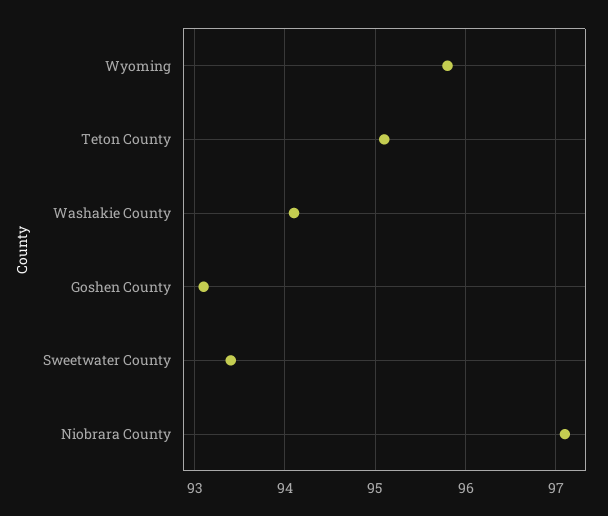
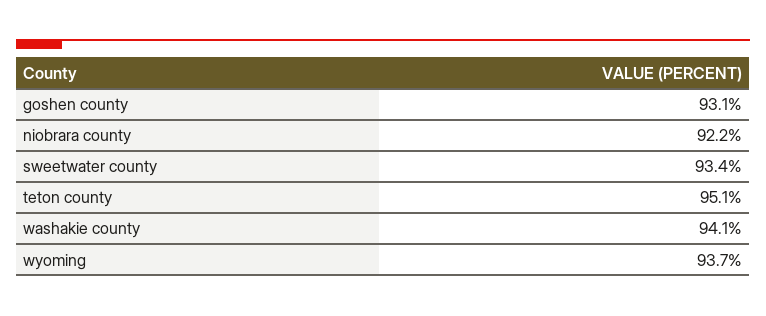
Wyoming: 95.8 -> 93.7
Niobrara County: 97.1 -> 92.2

